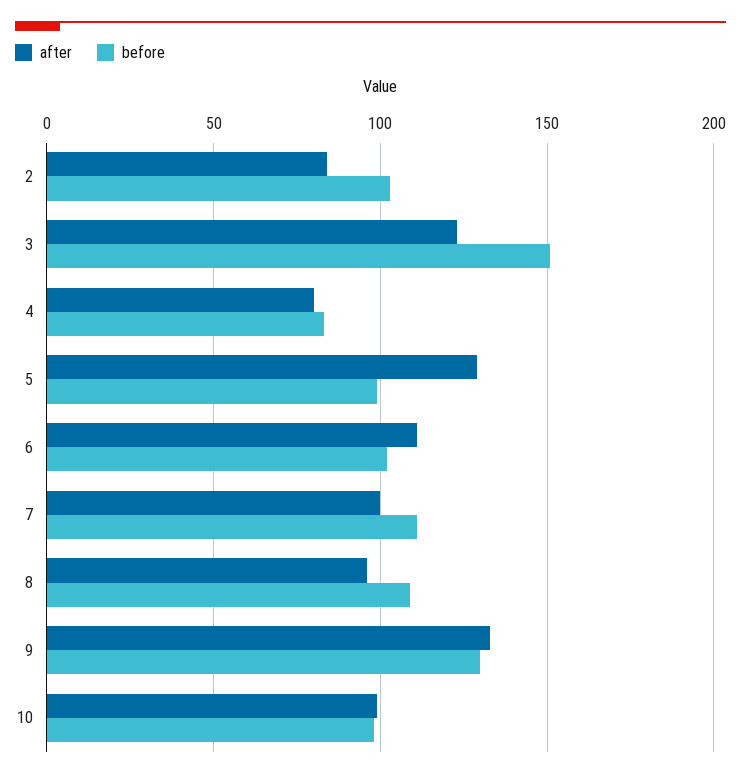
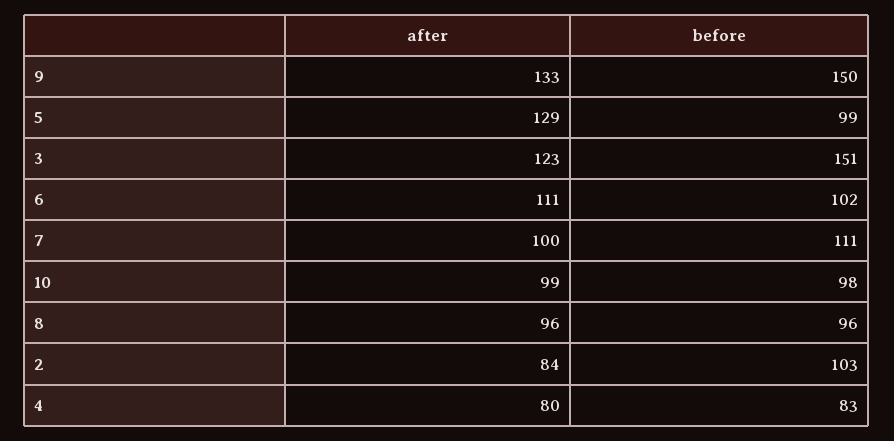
before, 8: 110 -> 96
before, 9: 130 -> 150

